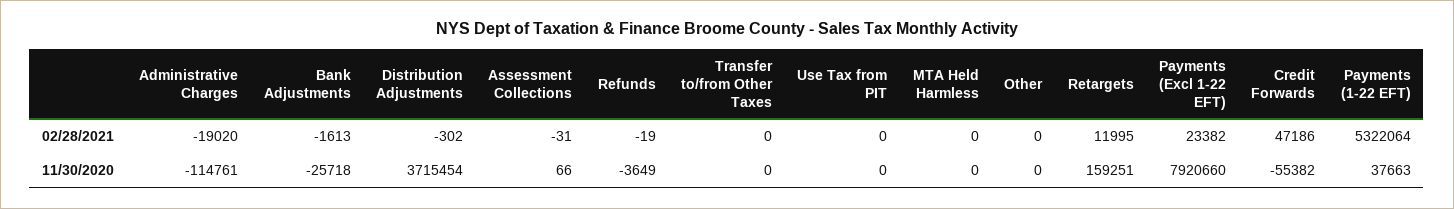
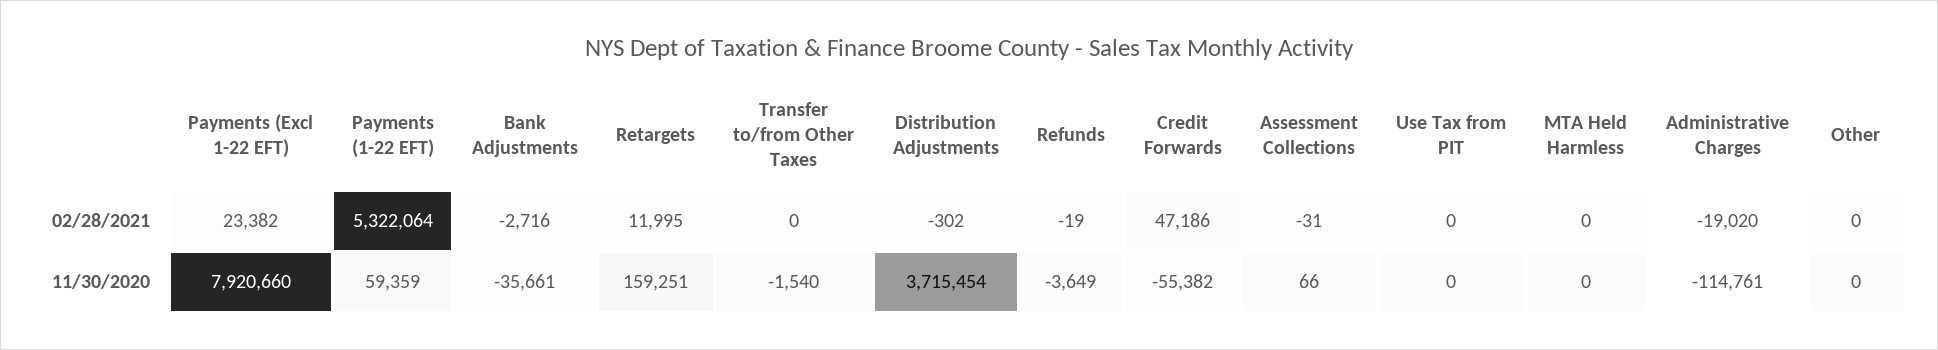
Bank Adjustments, 02/28/2021: -1613 -> -2716
Bank Adjustments, 11/30/2020: -25718 -> -35661
Transfer to/from Other Taxes, 11/30/2020: 0 -> -1540
Payments (1-22 EFT), 11/30/2020: 37663 -> 59359

